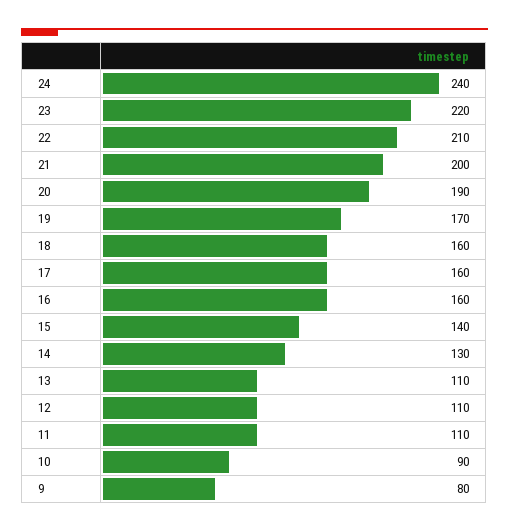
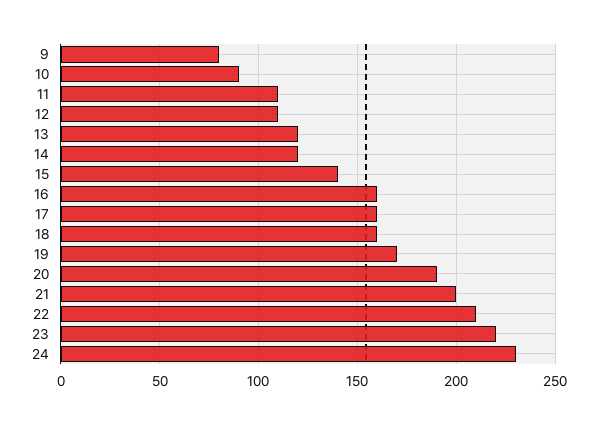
24: 240 -> 230
14: 130 -> 120
13: 110 -> 120

